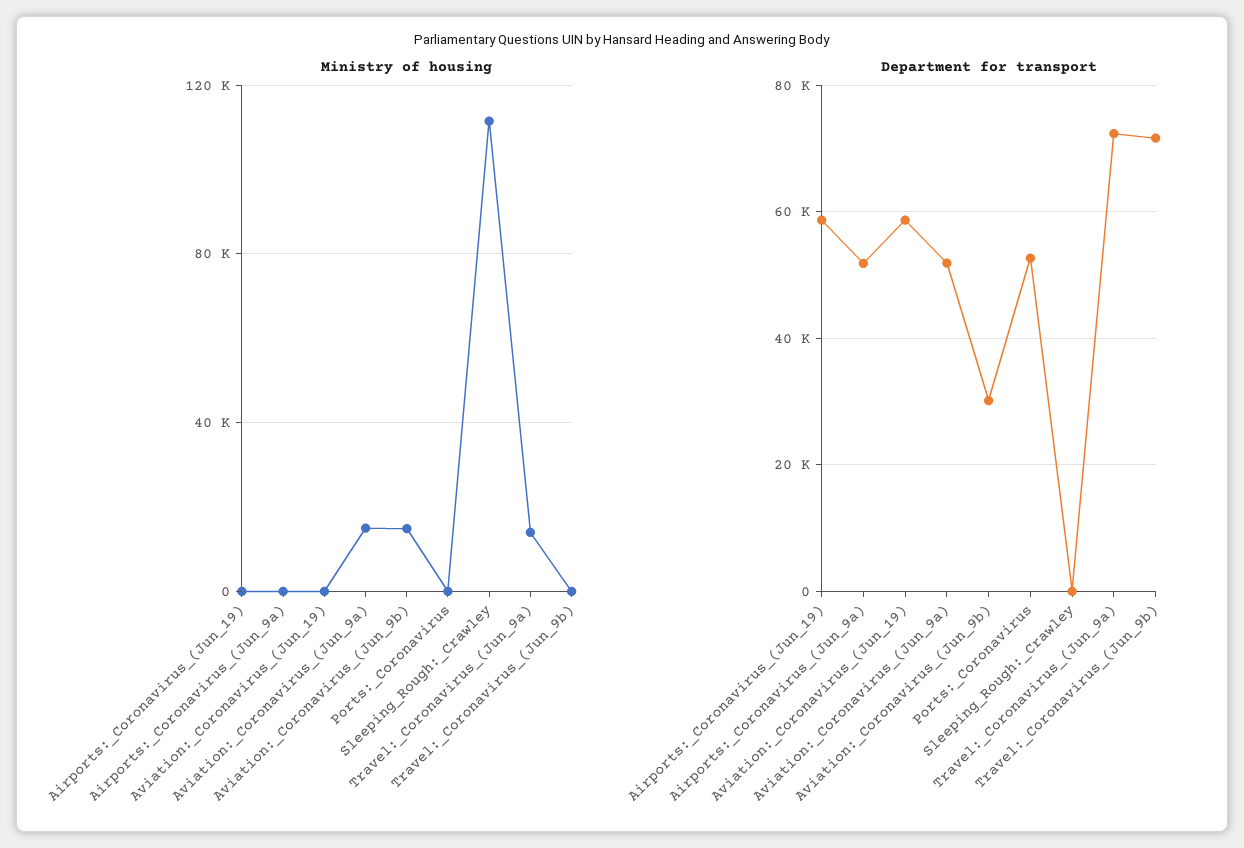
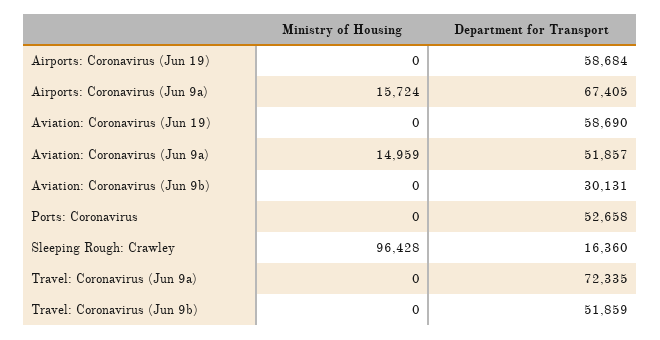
Ministry of housing, Airports:_Coronavirus_(Jun_9a): 0 -> 15724
Ministry of housing, Aviation:_Coronavirus_(Jun_9b): 15000 -> 0
Ministry of housing, Sleeping_Rough:_Crawley: 110000 -> 96428
Ministry of housing, Travel:_Coronavirus_(Jun_9a): 15000 -> 0
Department for transport, Airports:_Coronavirus_(Jun_9a): 52000 -> 67405
Department for transport, Sleeping_Rough:_Crawley: 0 -> 16360
Department for transport, Travel:_Coronavirus_(Jun_9b): 72000 -> 51859

